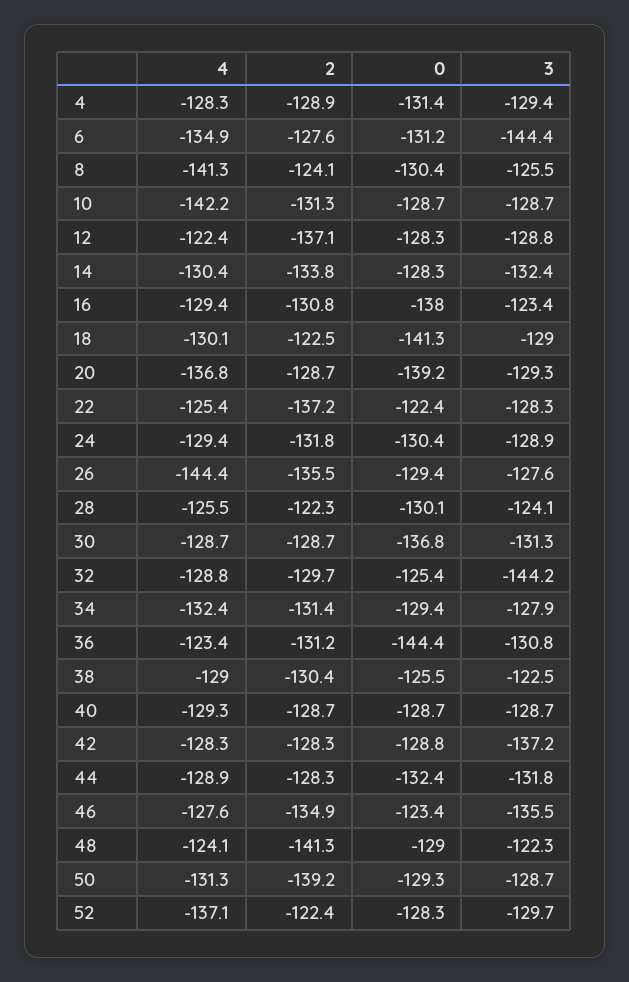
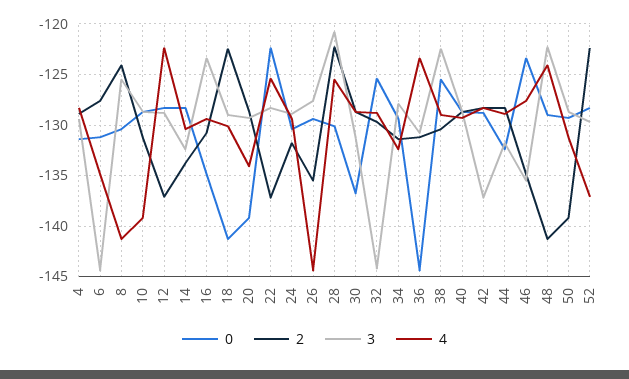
4, 10: -142.2 -> -139
0, 16: -138 -> -135
4, 20: -136.8 -> -134
3, 28: -124.1 -> -121

